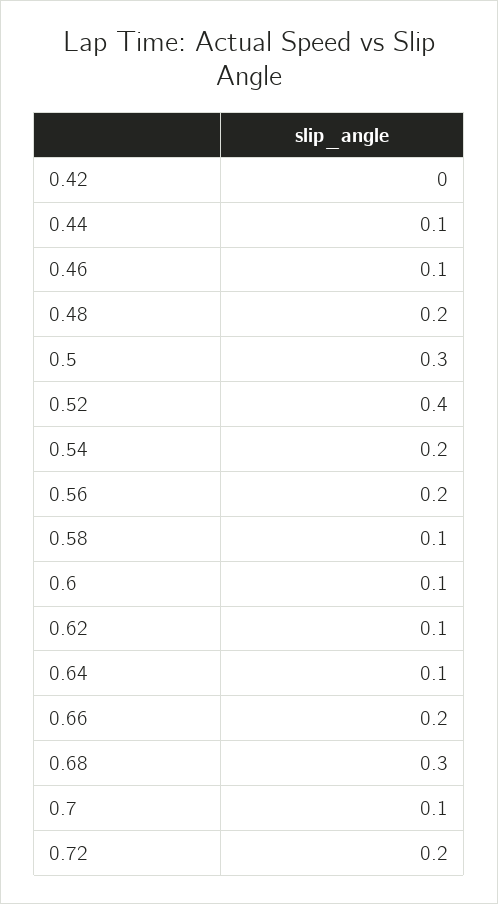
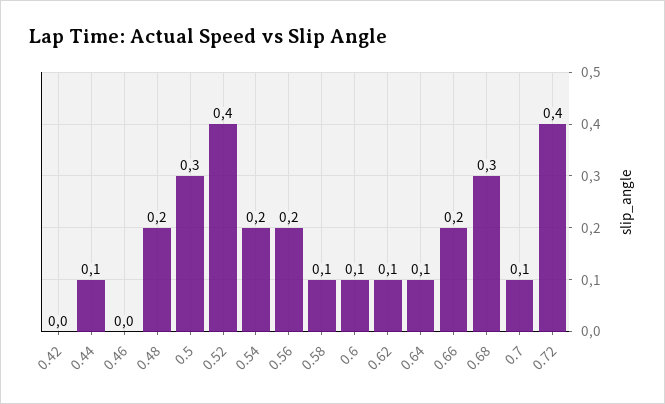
0.46: 0.1 -> 0
0.72: 0.2 -> 0.4

